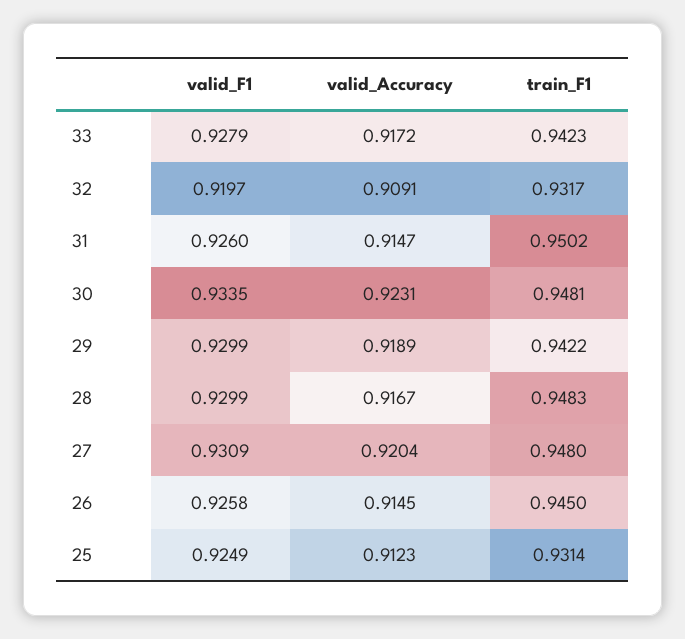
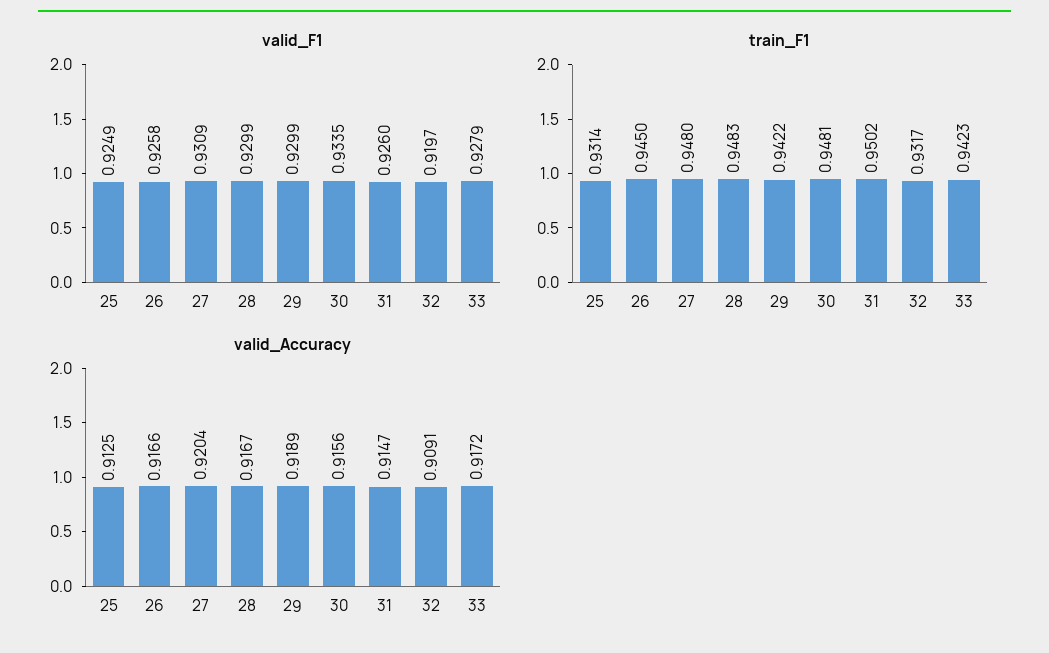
valid_Accuracy, 30: 0.9231 -> 0.9156
valid_Accuracy, 26: 0.9145 -> 0.9166
valid_Accuracy, 25: 0.9123 -> 0.9125

